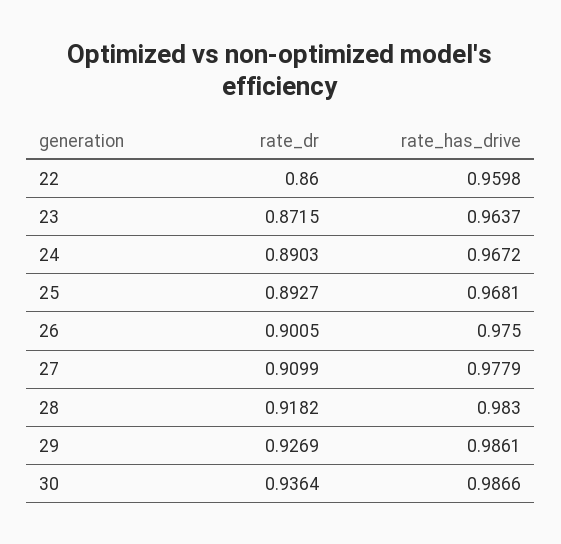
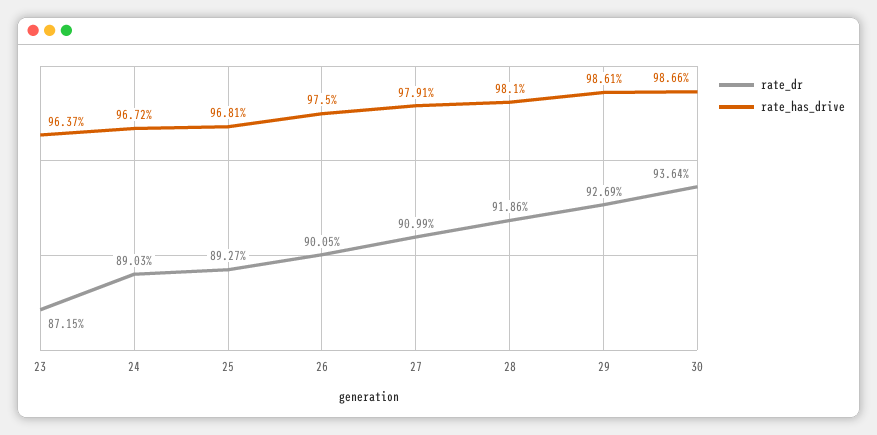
rate_dr, 22: 0.86 -> none
rate_has_drive, 22: 0.9598 -> none
rate_has_drive, 27: 0.9779 -> 0.9791
rate_dr, 28: 0.9182 -> 0.9186
rate_has_drive, 28: 0.983 -> 0.981

